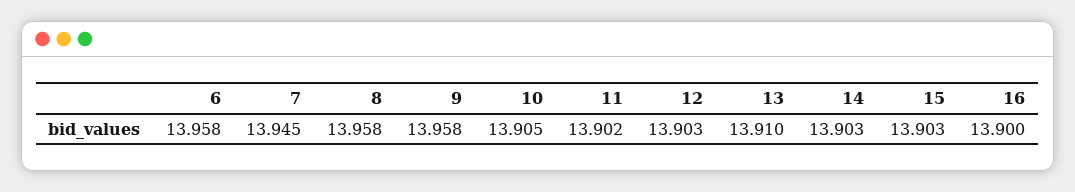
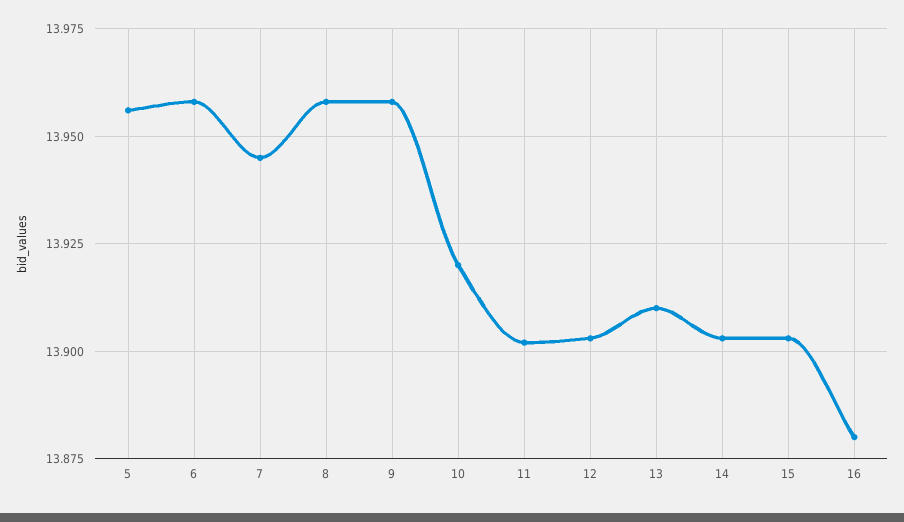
10: 13.905 -> 13.92
16: 13.9 -> 13.88
5: none -> 13.955

